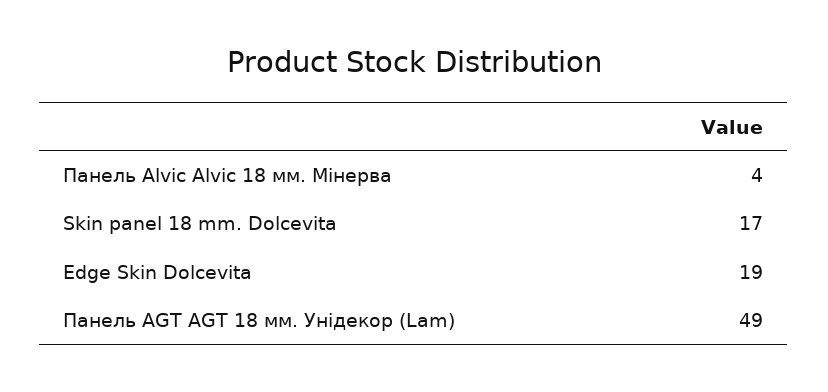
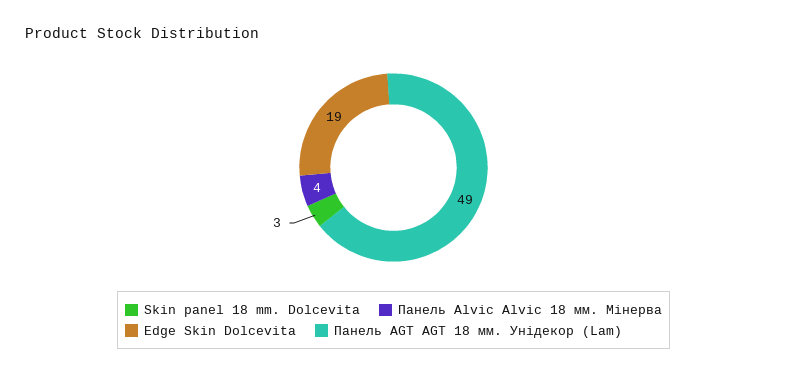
Skin panel 18 mm. Dolcevita: 17 -> 3

